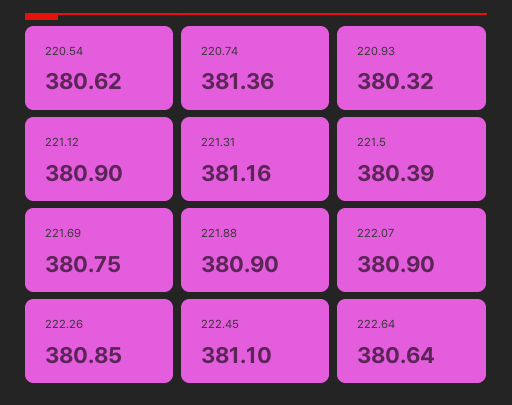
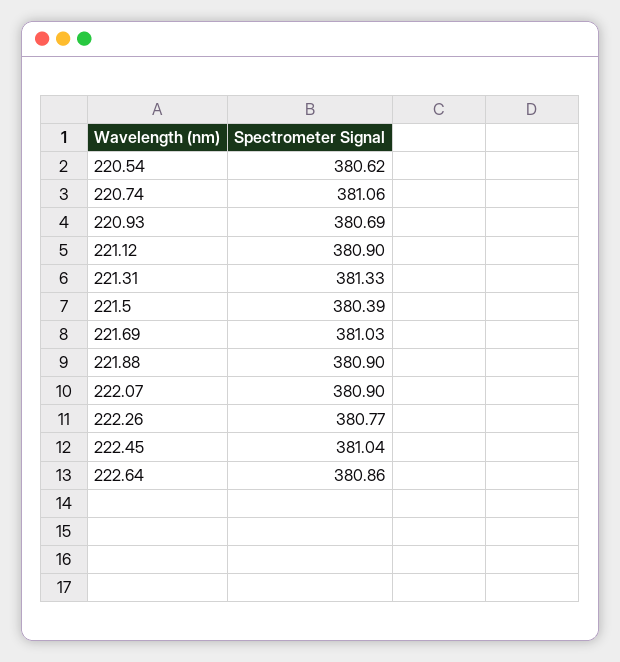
220.74: 381.36 -> 381.06
220.93: 380.32 -> 380.69
221.31: 381.16 -> 381.33
221.69: 380.75 -> 381.03
222.26: 380.85 -> 380.77
222.45: 381.1 -> 381.04
222.64: 380.64 -> 380.86

